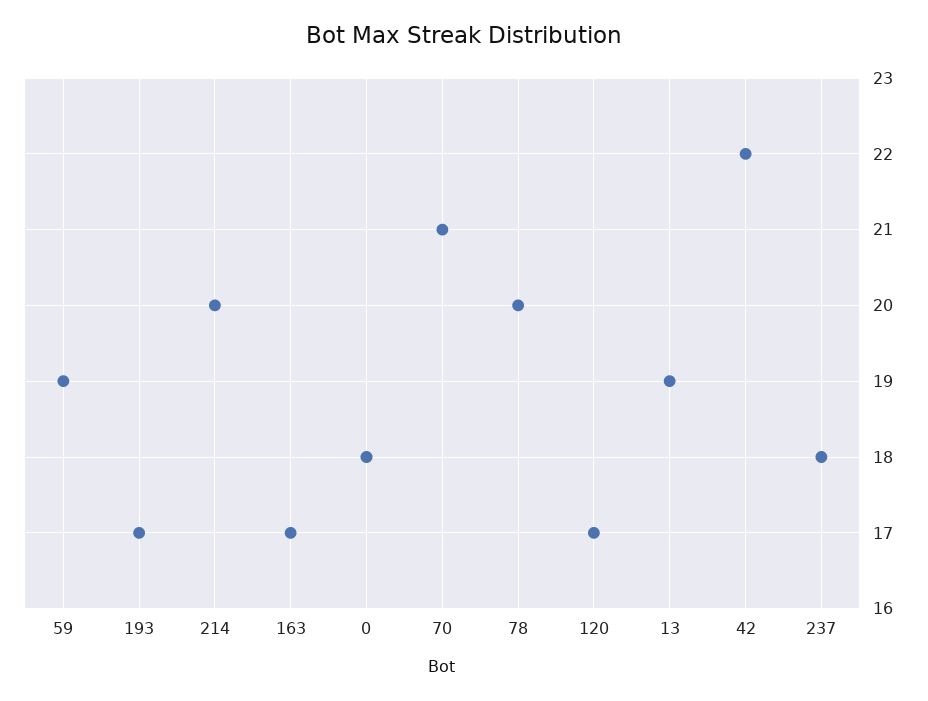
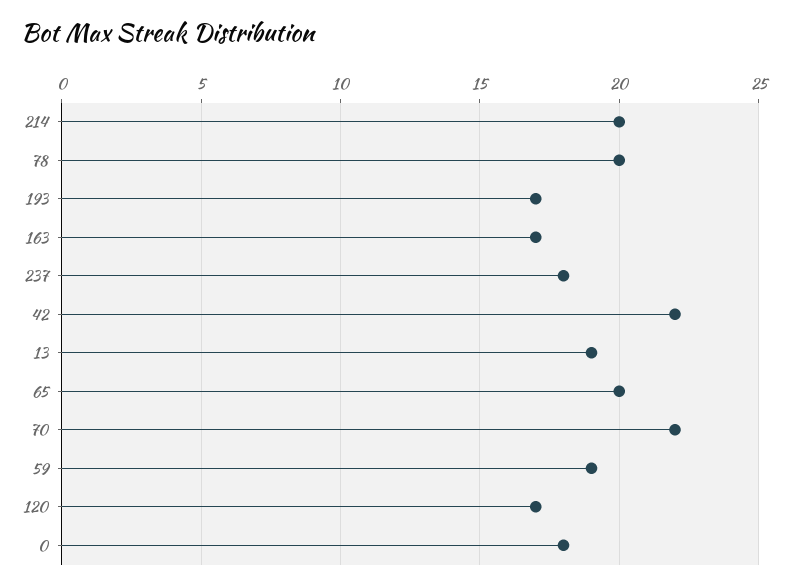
70: 21 -> 22
65: none -> 20

